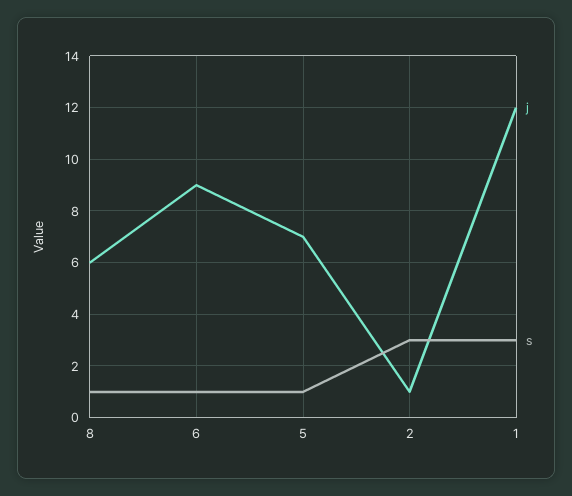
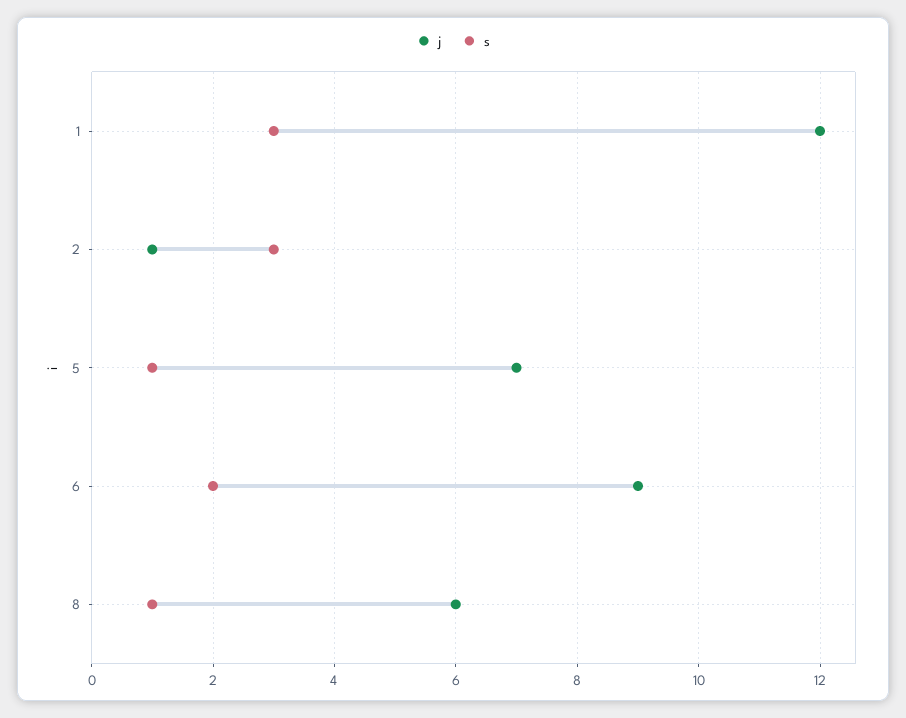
s, 6: 1 -> 2

